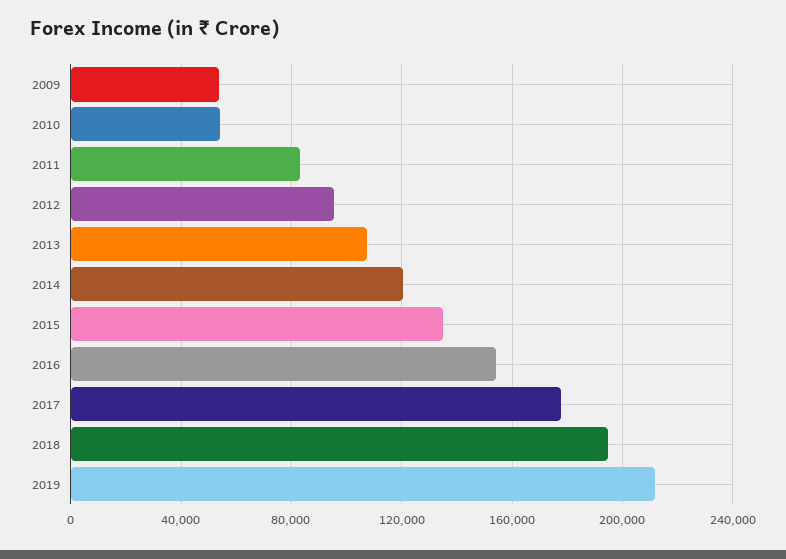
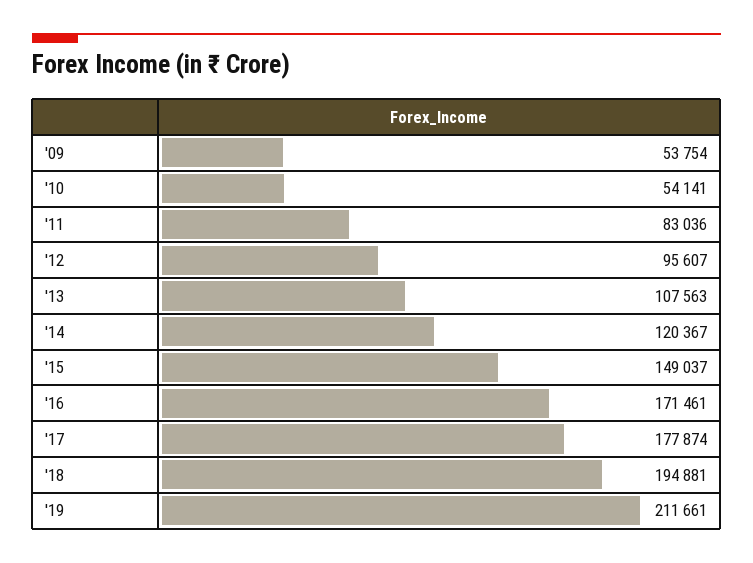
2015: 135000 -> 149037
2016: 155000 -> 171461

